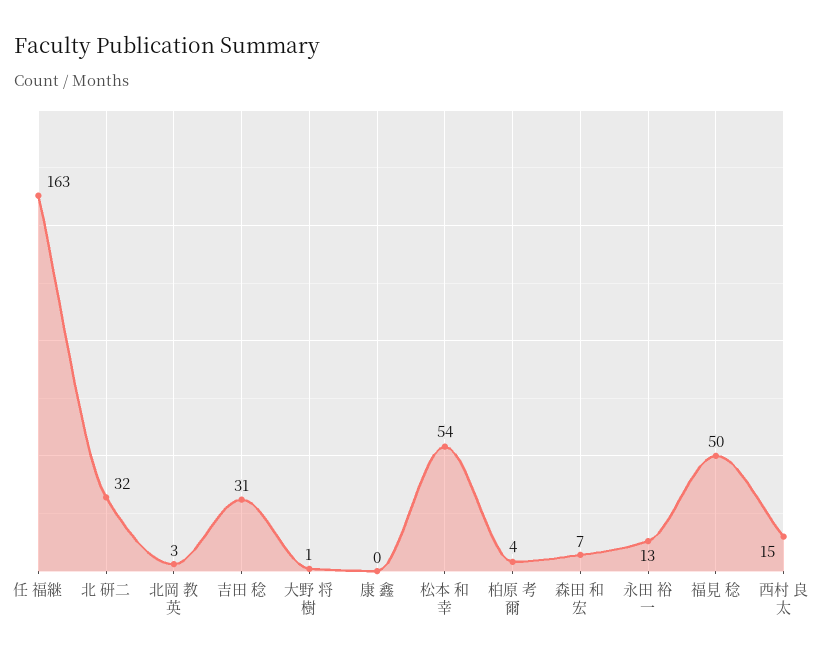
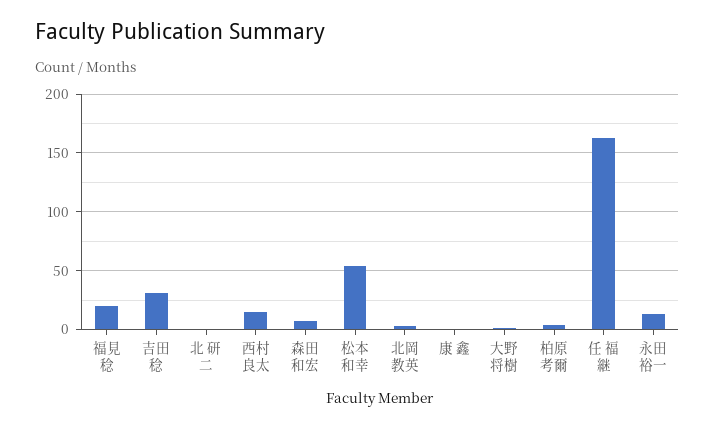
北 研二: 32 -> 0
福見 稔: 50 -> 20

